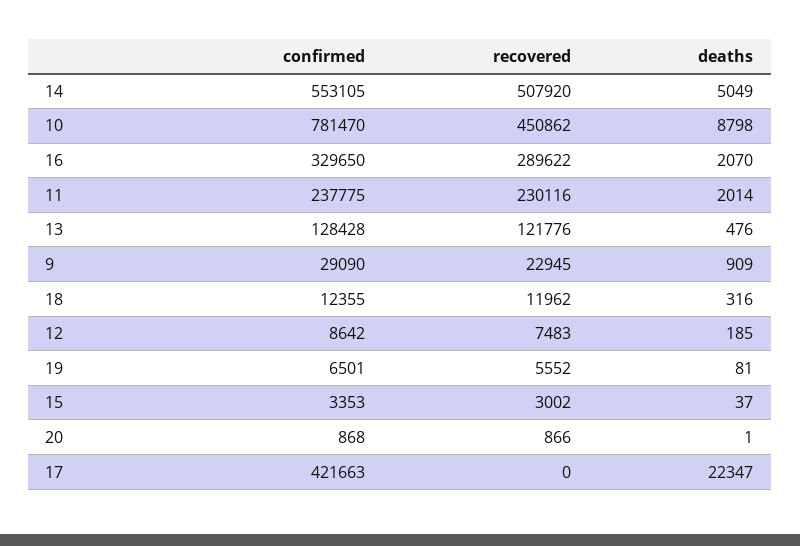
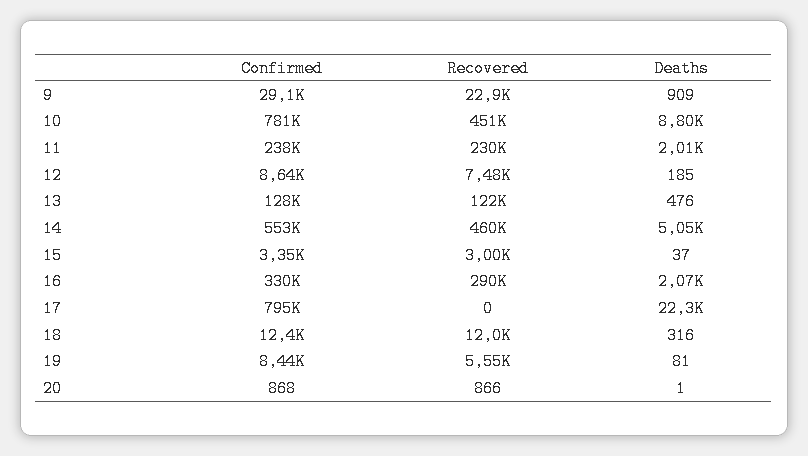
recovered, 14: 507920 -> 460000
confirmed, 19: 6501 -> 8440
confirmed, 17: 421663 -> 795000

